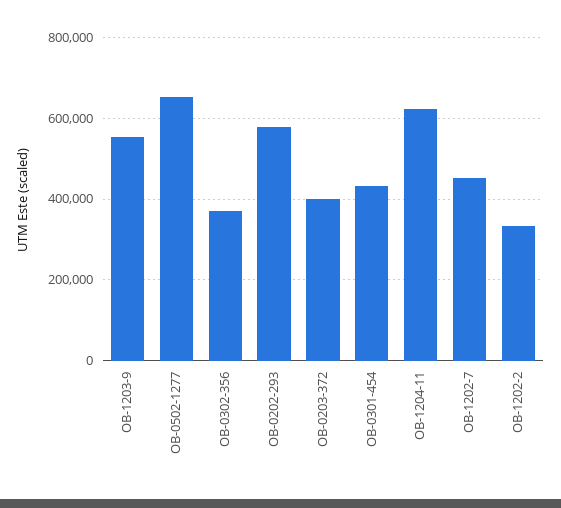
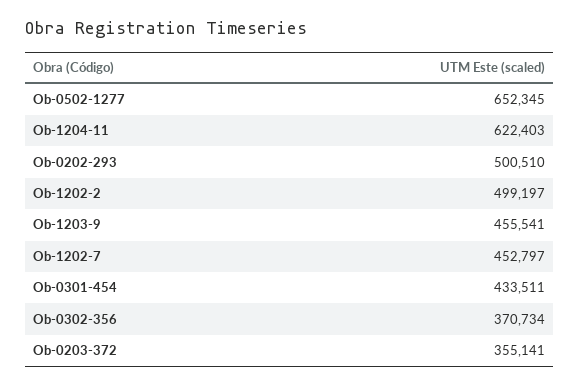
OB-1203-9: 560000 -> 455541
OB-0202-293: 580000 -> 500510
OB-0203-372: 400000 -> 355141
OB-1202-2: 340000 -> 499197

